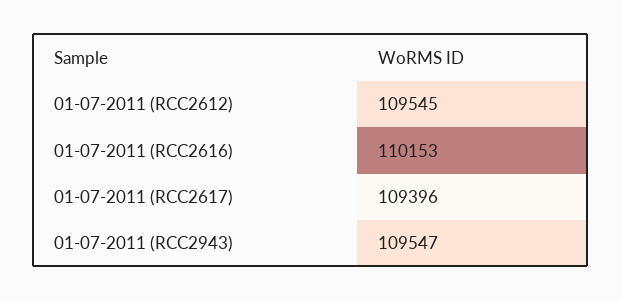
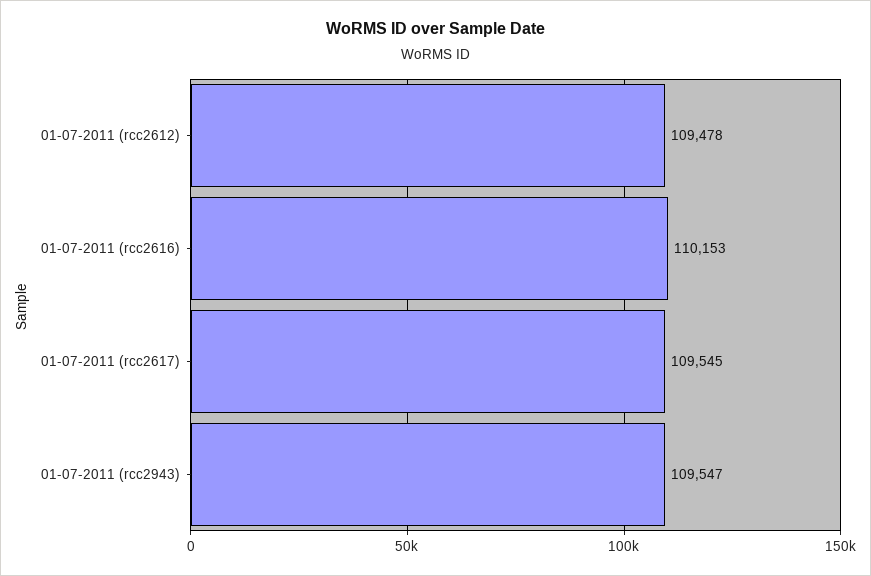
01-07-2011 (RCC2612): 109545 -> 109478
01-07-2011 (RCC2617): 109396 -> 109545

